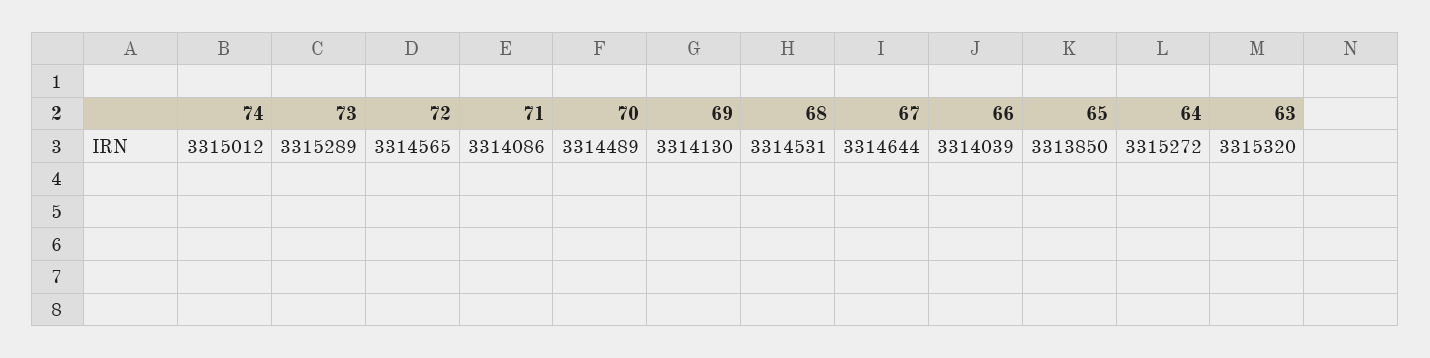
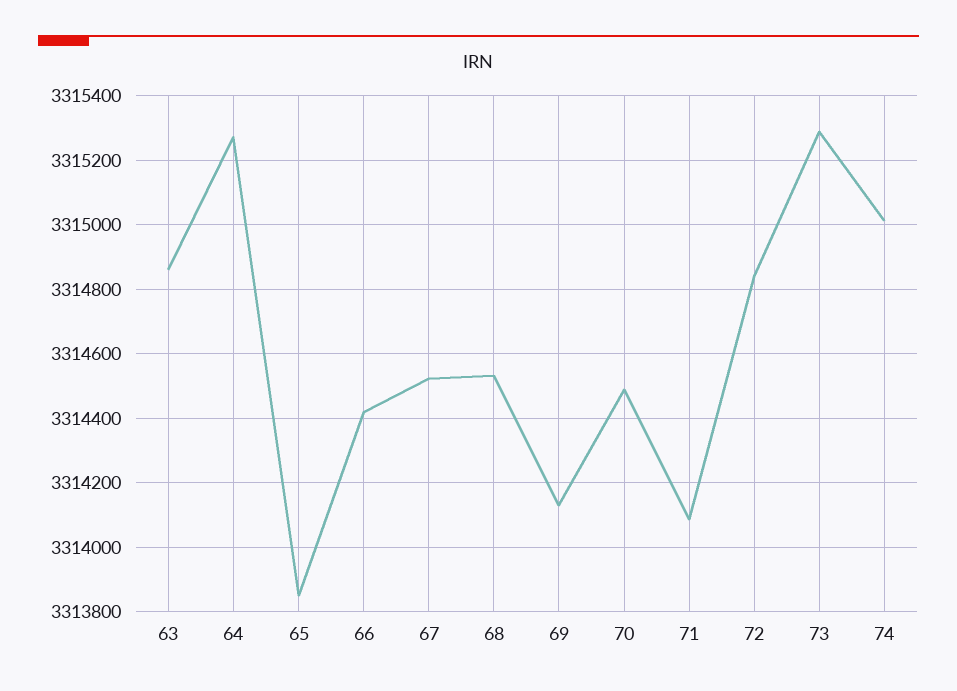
72: 3314565 -> 3314840
67: 3314644 -> 3314520
66: 3314039 -> 3314420
63: 3315320 -> 3314860

